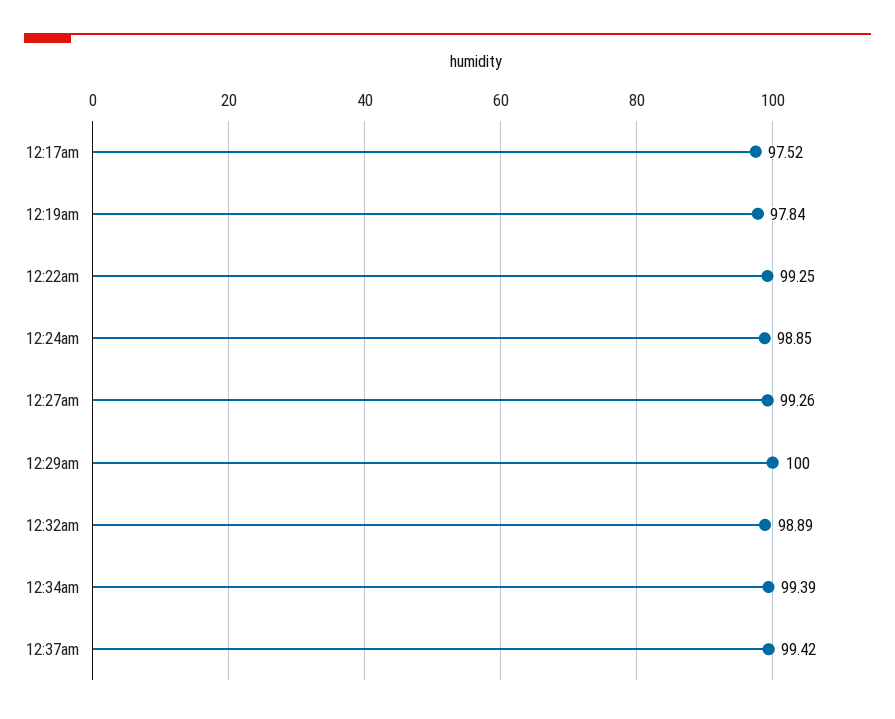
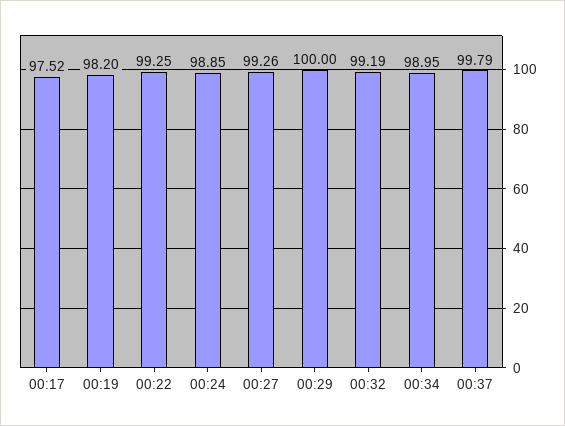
12:19am: 97.84 -> 98.2
12:32am: 98.89 -> 99.19
12:34am: 99.39 -> 98.95
12:37am: 99.42 -> 99.79

